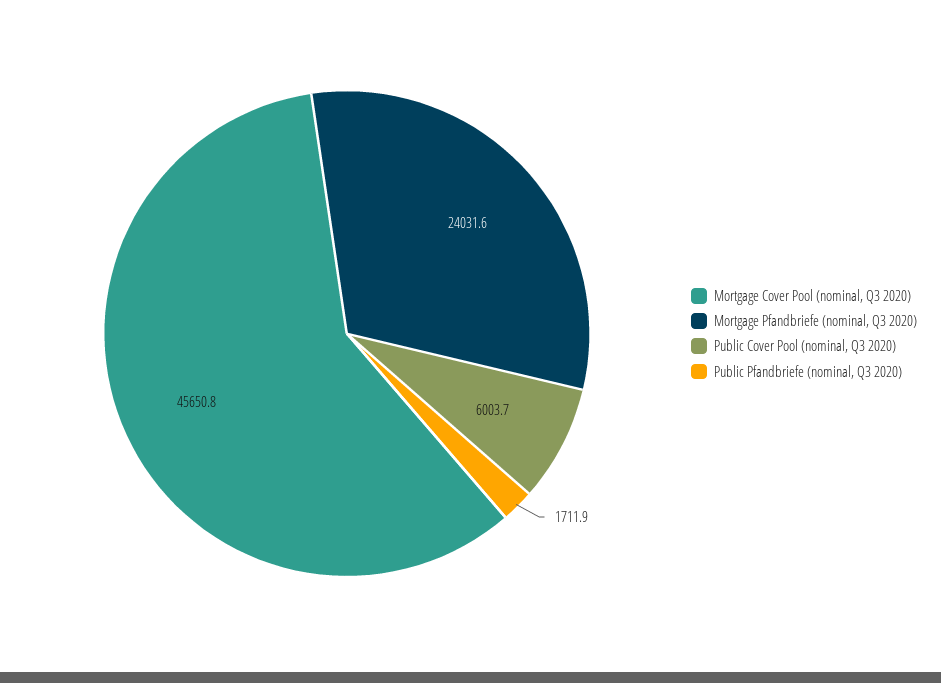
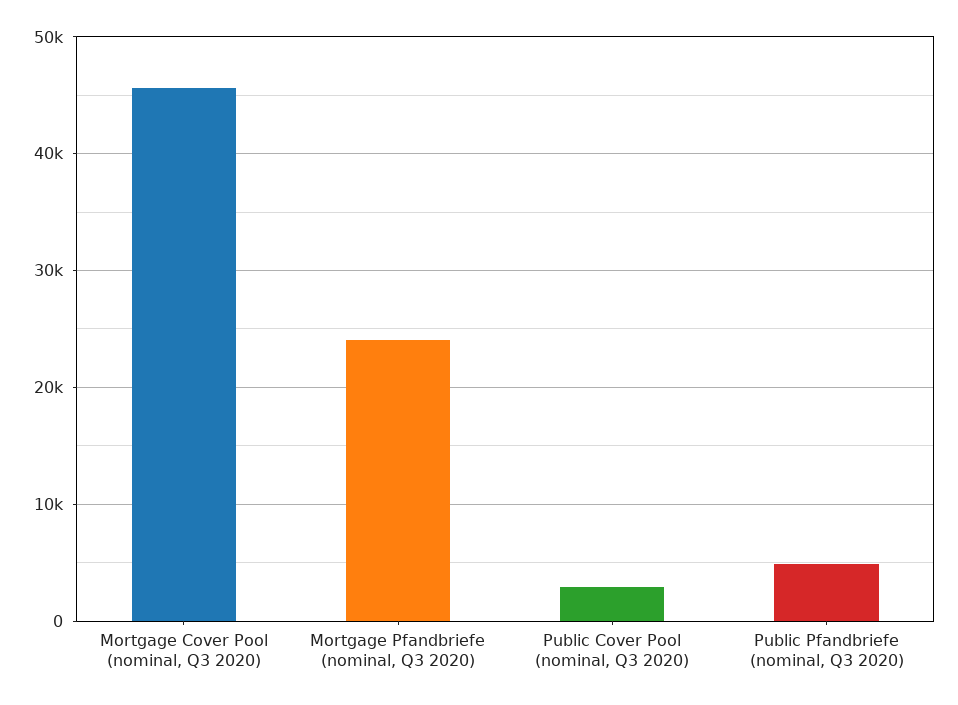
Public Cover Pool (nominal, Q3 2020): 6003.7 -> 3000
Public Pfandbriefe (nominal, Q3 2020): 1711.9 -> 5000

